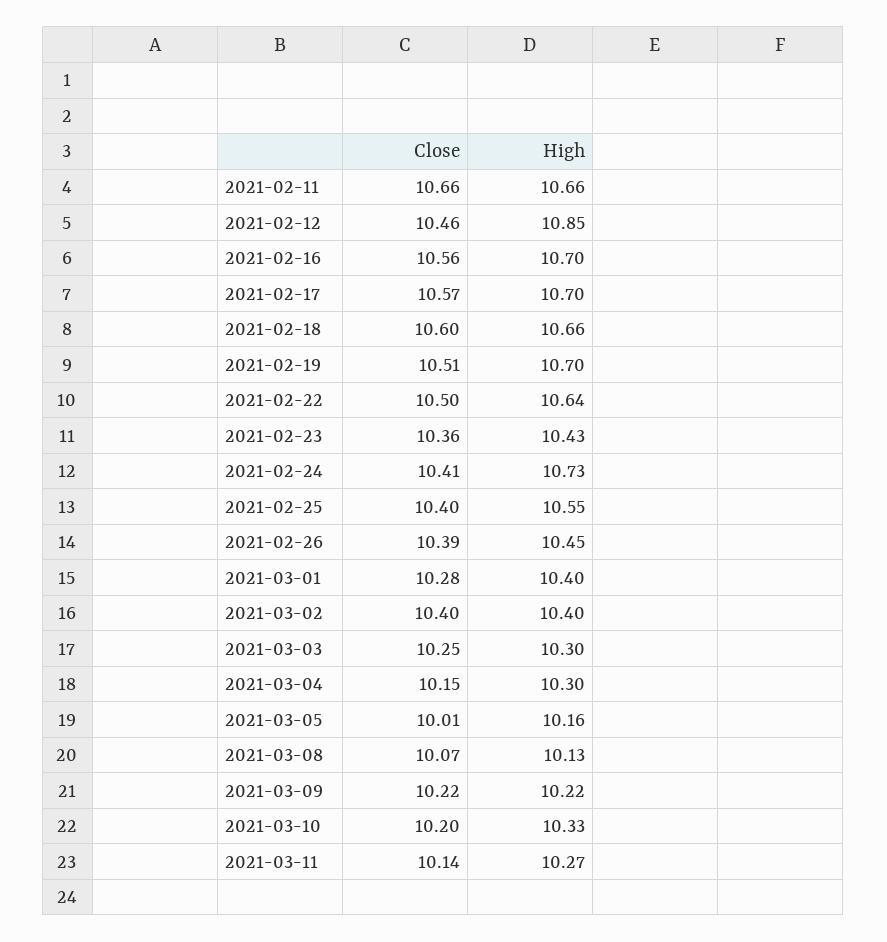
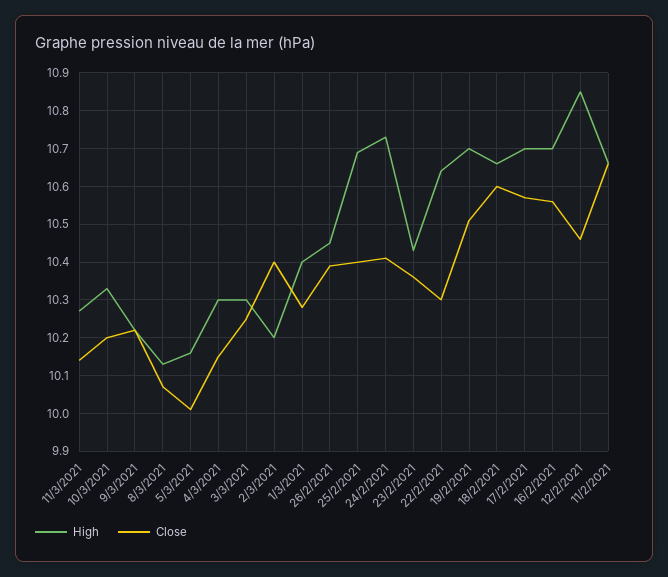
Close, 2021-02-22: 10.5 -> 10.3
High, 2021-02-25: 10.55 -> 10.7
High, 2021-03-02: 10.4 -> 10.2

